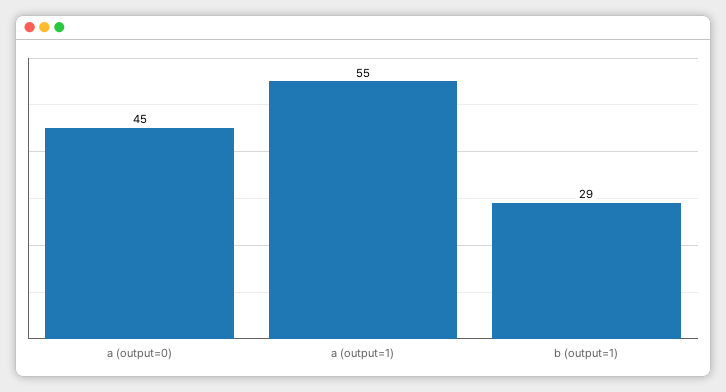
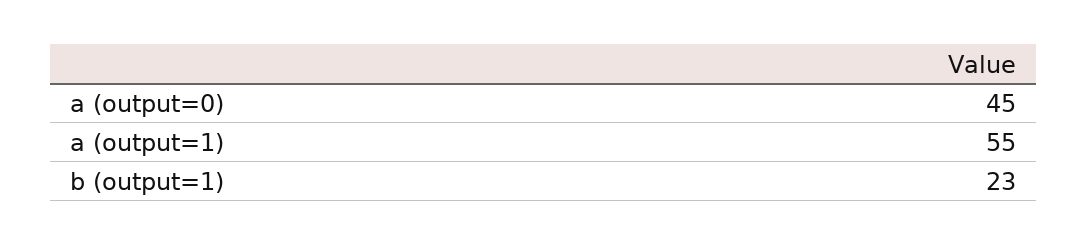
b (output=1): 29 -> 23

